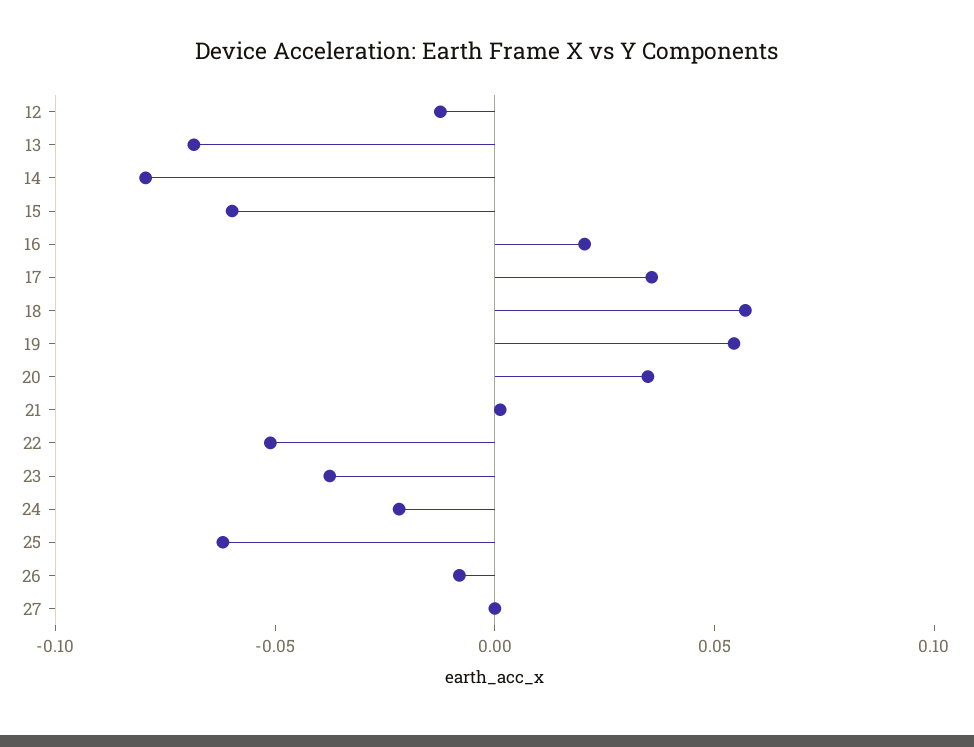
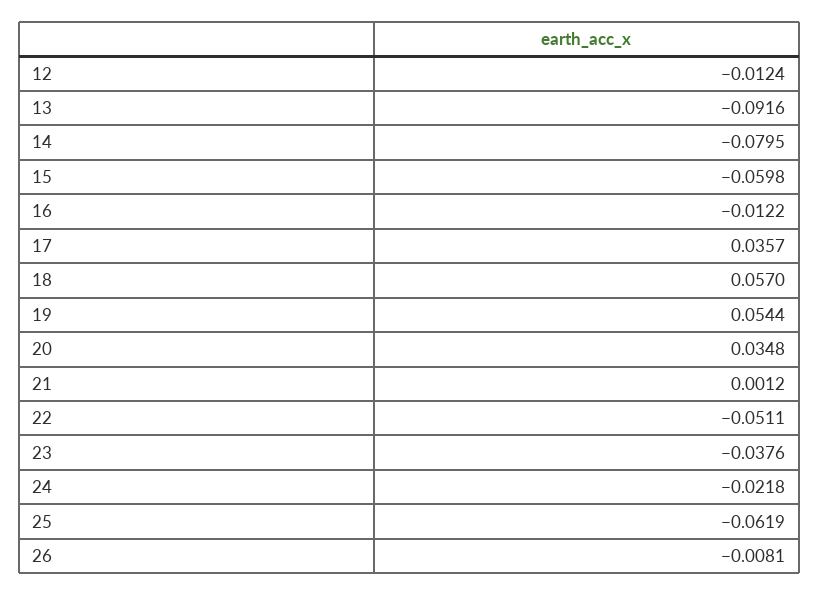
13: -0.07 -> -0.0916
16: 0.02 -> -0.0122
27: 0 -> none

